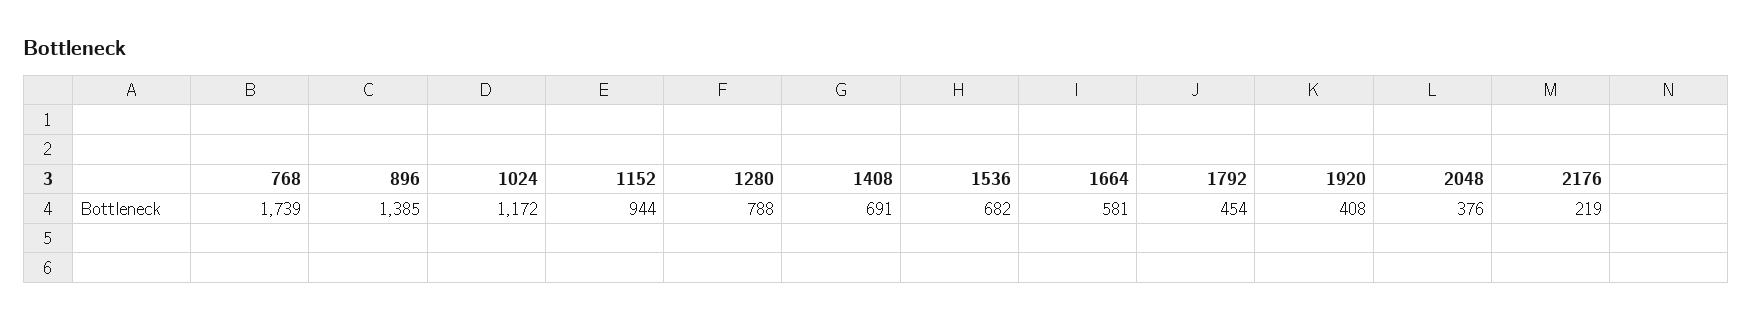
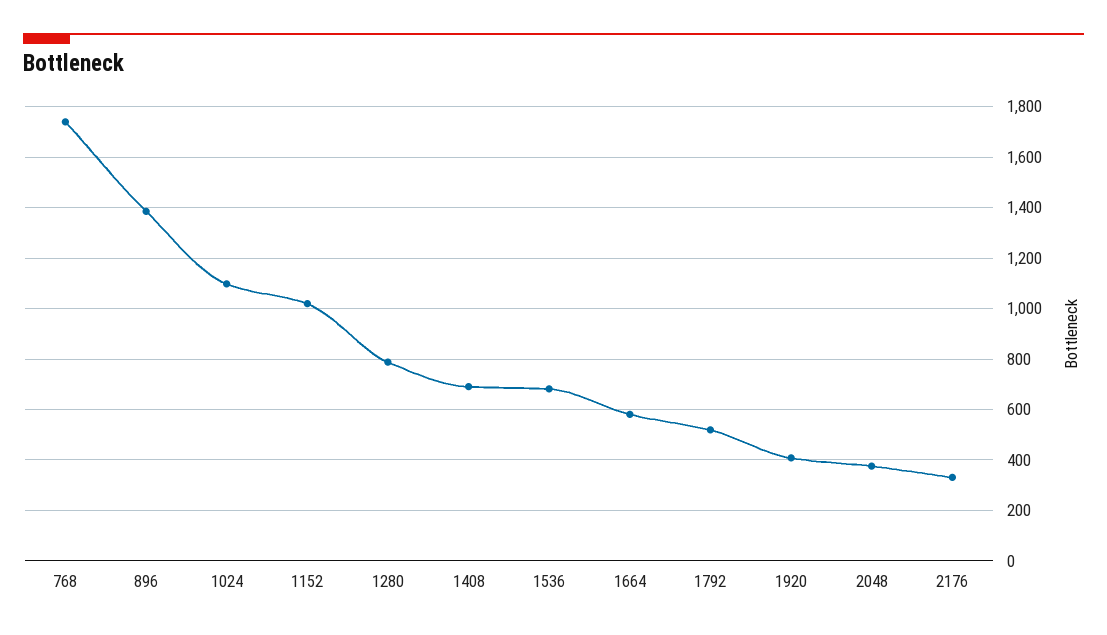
1024: 1172 -> 1100
1152: 944 -> 1025
1792: 454 -> 525
2176: 219 -> 325

